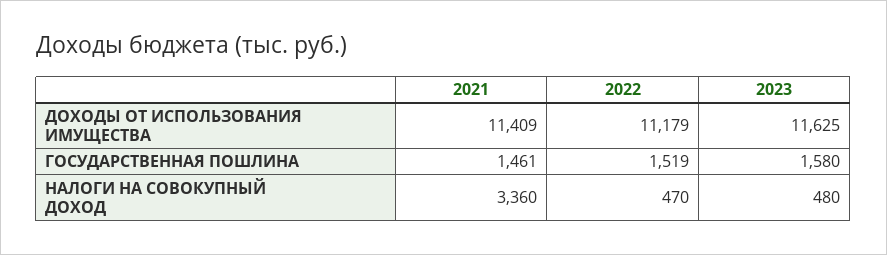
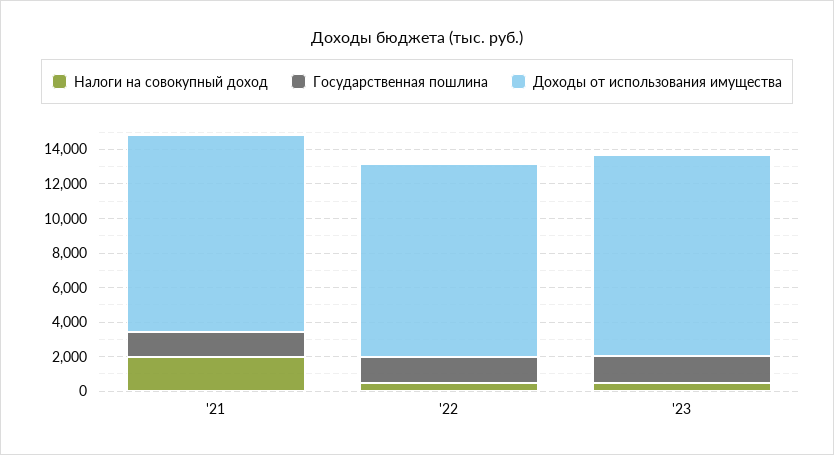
НАЛОГИ НА СОВОКУПНЫЙ ДОХОД, 2021: 3360 -> 2000

